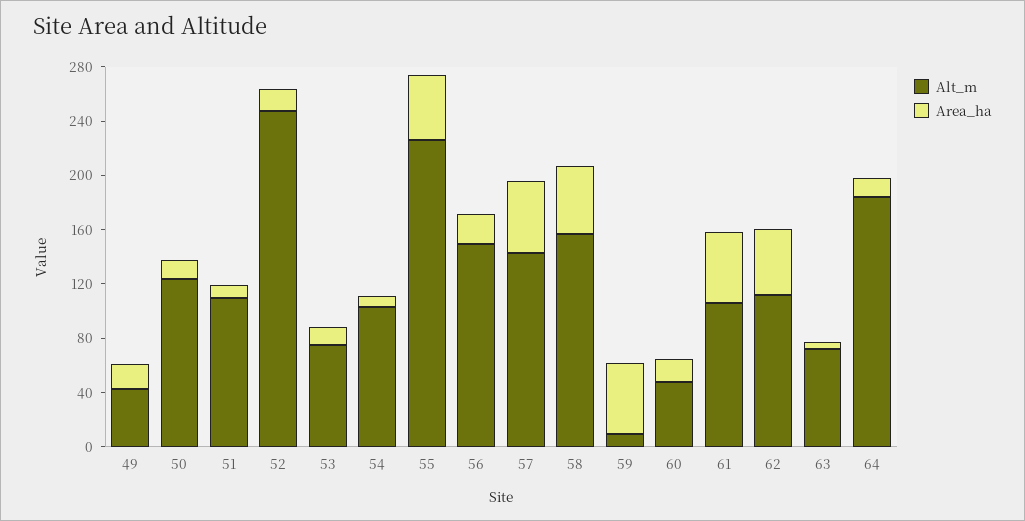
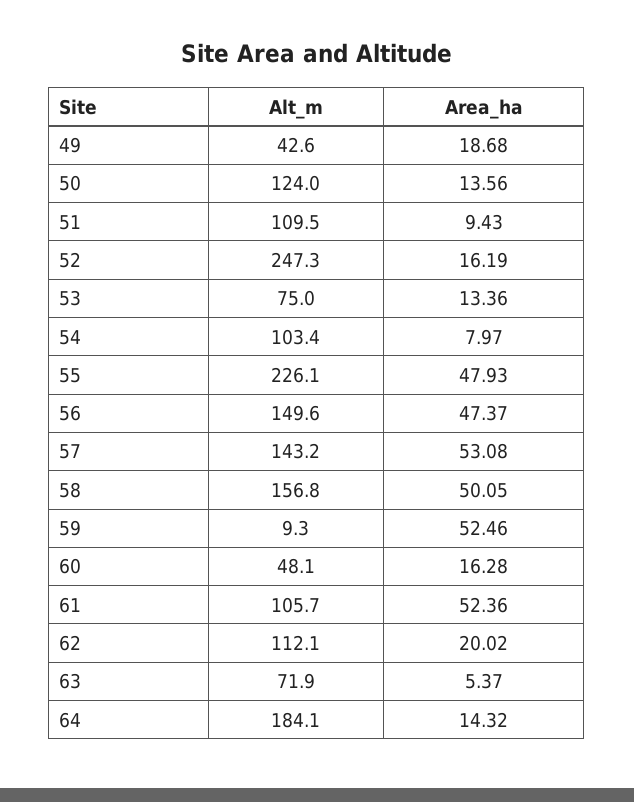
Area_ha, 56: 20 -> 47.37
Area_ha, 62: 50 -> 20.02

